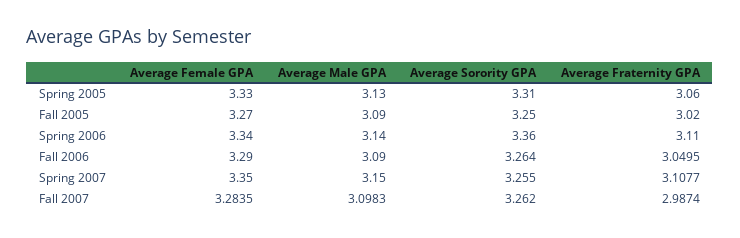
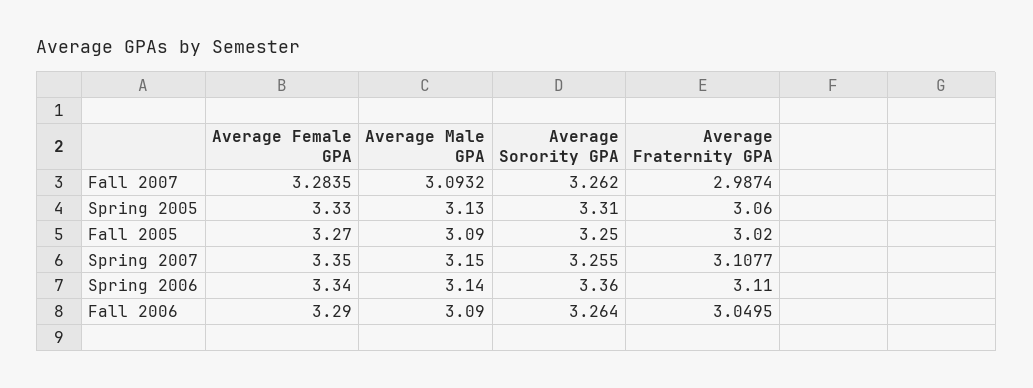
Average Male GPA, Fall 2007: 3.0983 -> 3.0932

